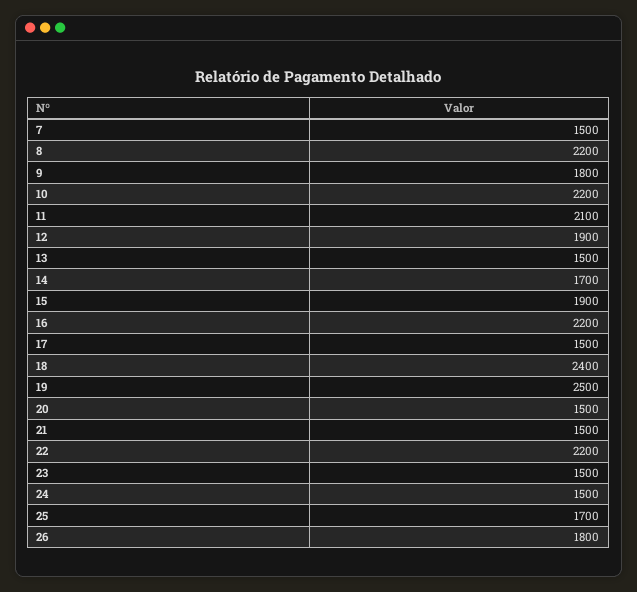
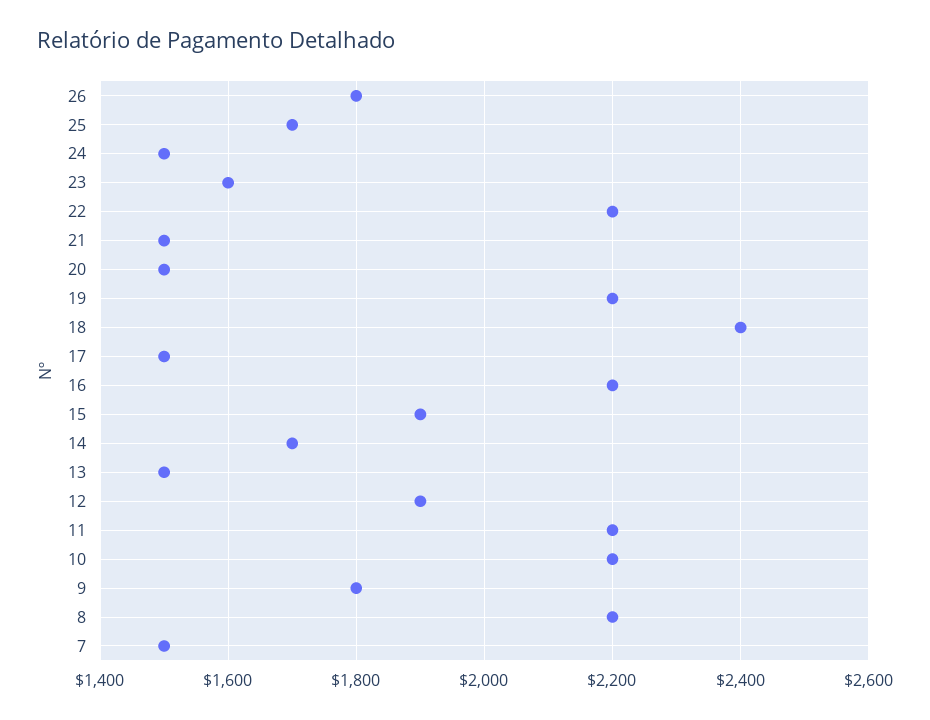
11: 2100 -> 2200
19: 2500 -> 2200
23: 1500 -> 1600

